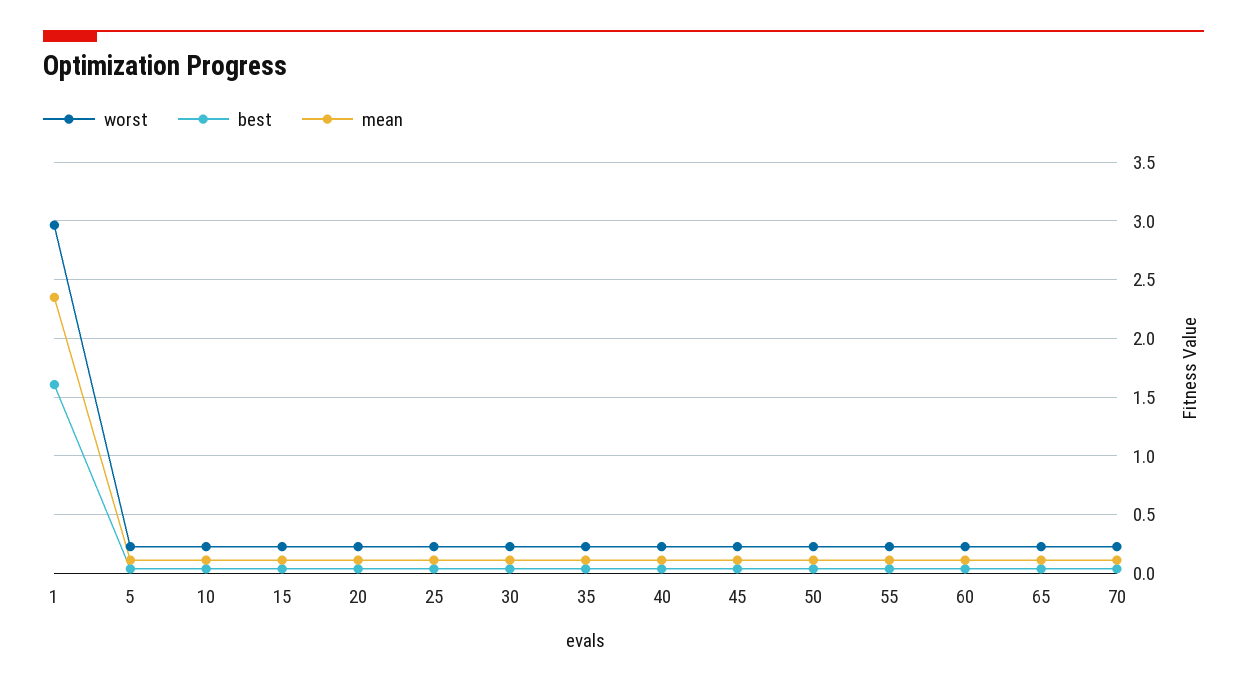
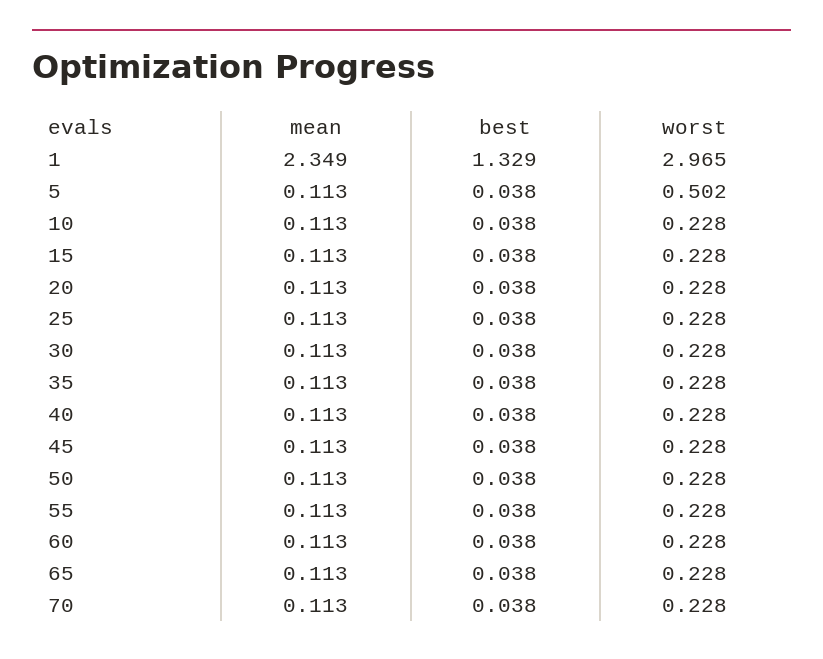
best, 1: 1.6 -> 1.329
worst, 5: 0.2 -> 0.502

